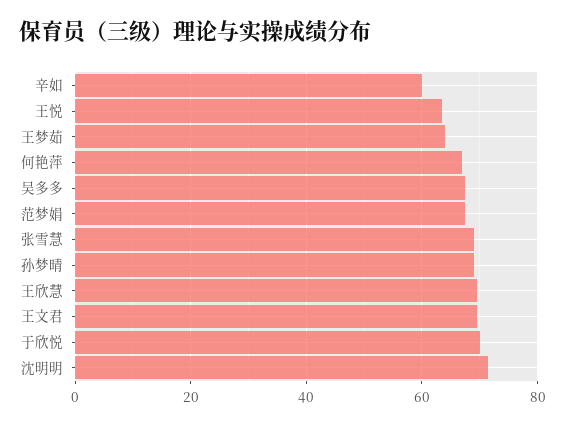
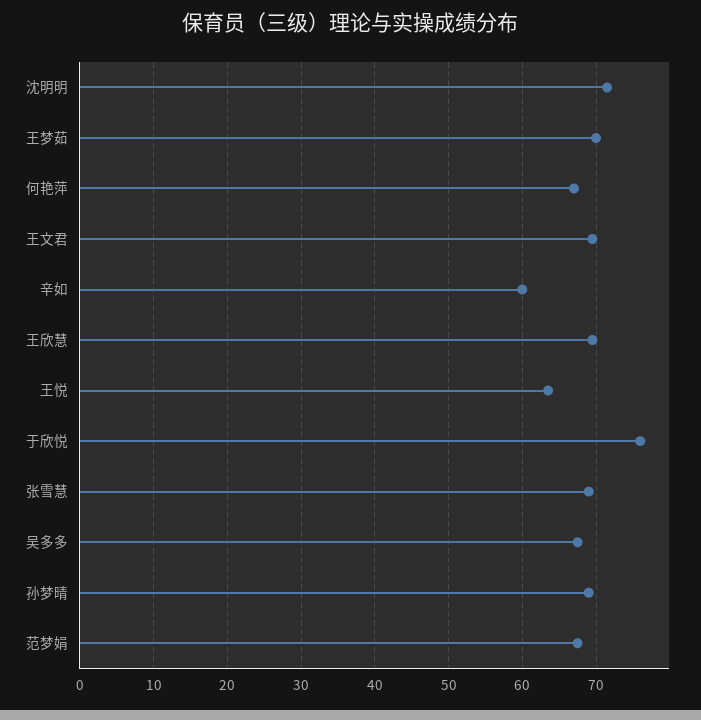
王梦茹: 64 -> 70
于欣悦: 70 -> 76

